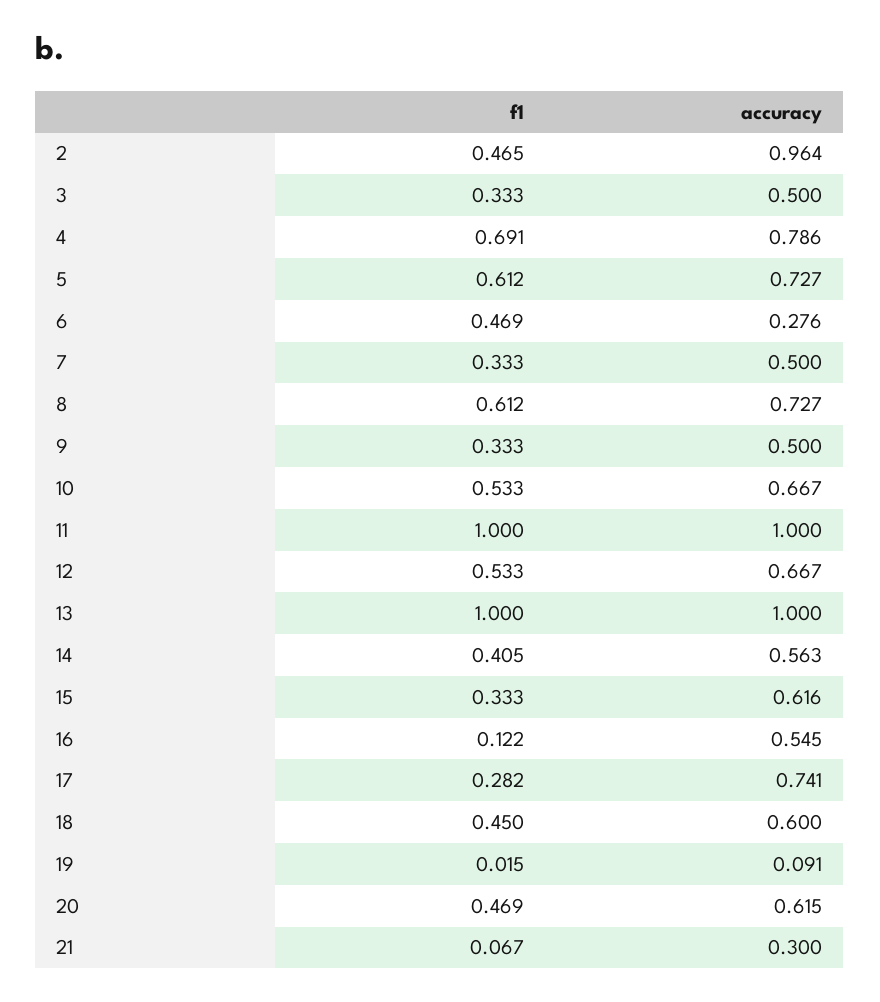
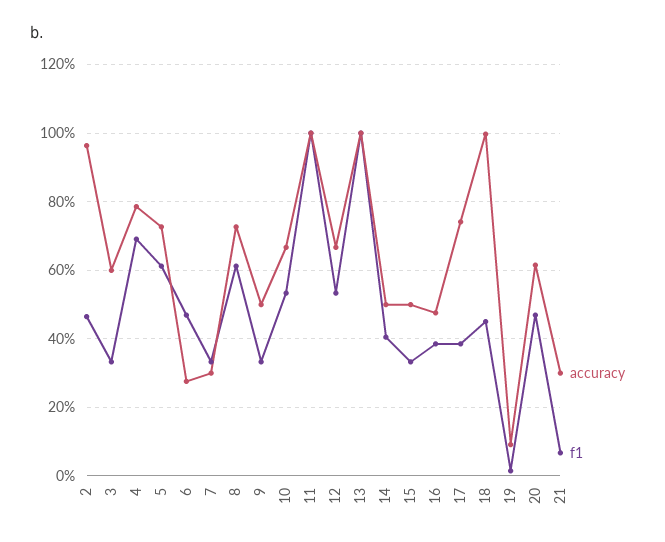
accuracy, 3: 0.5 -> 0.6
accuracy, 7: 0.5 -> 0.3
accuracy, 14: 0.563 -> 0.5
accuracy, 15: 0.616 -> 0.5
f1, 16: 0.122 -> 0.38
accuracy, 16: 0.545 -> 0.48
f1, 17: 0.282 -> 0.38
accuracy, 18: 0.6 -> 1

